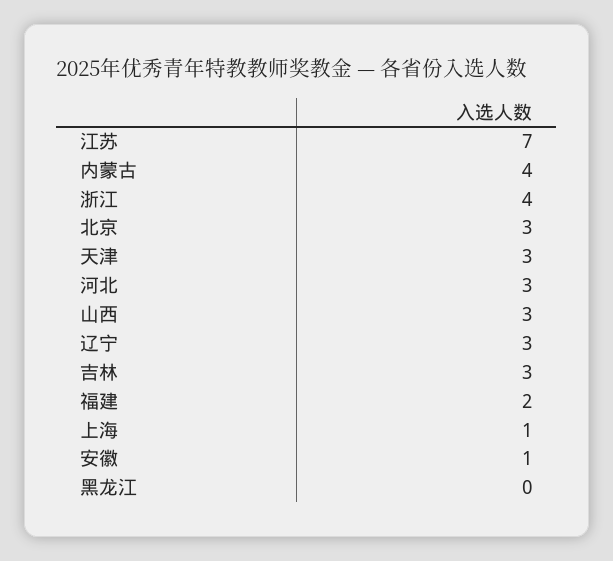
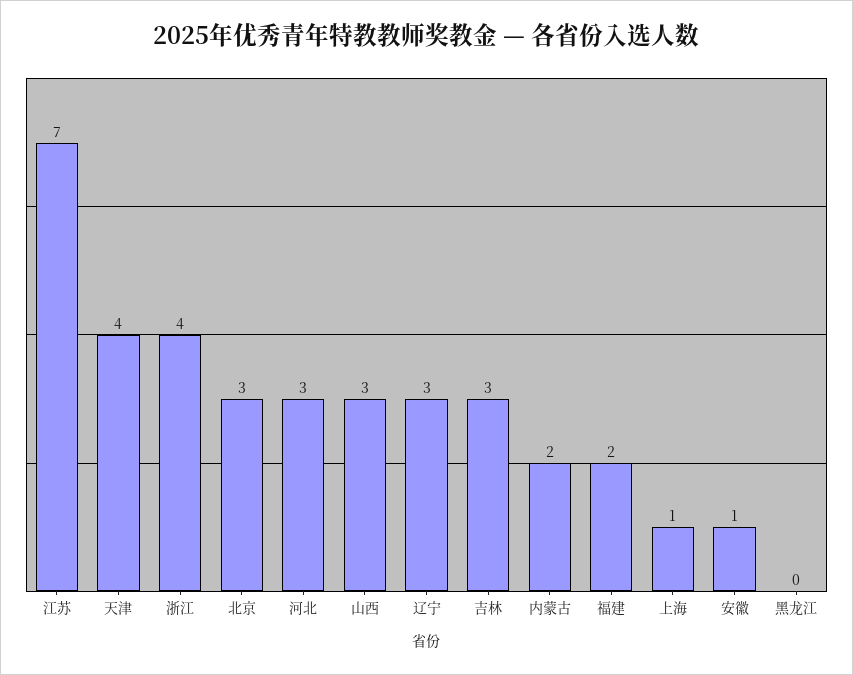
内蒙古: 4 -> 2
天津: 3 -> 4

